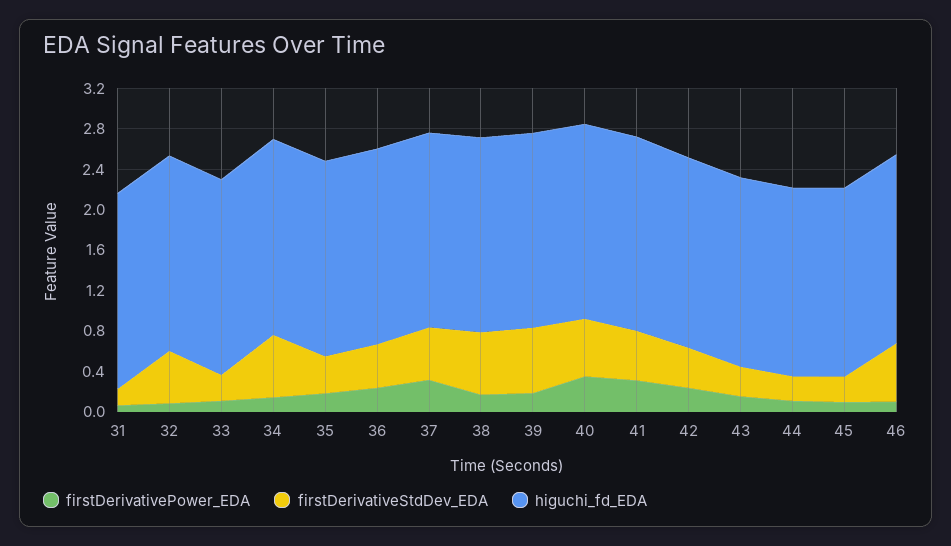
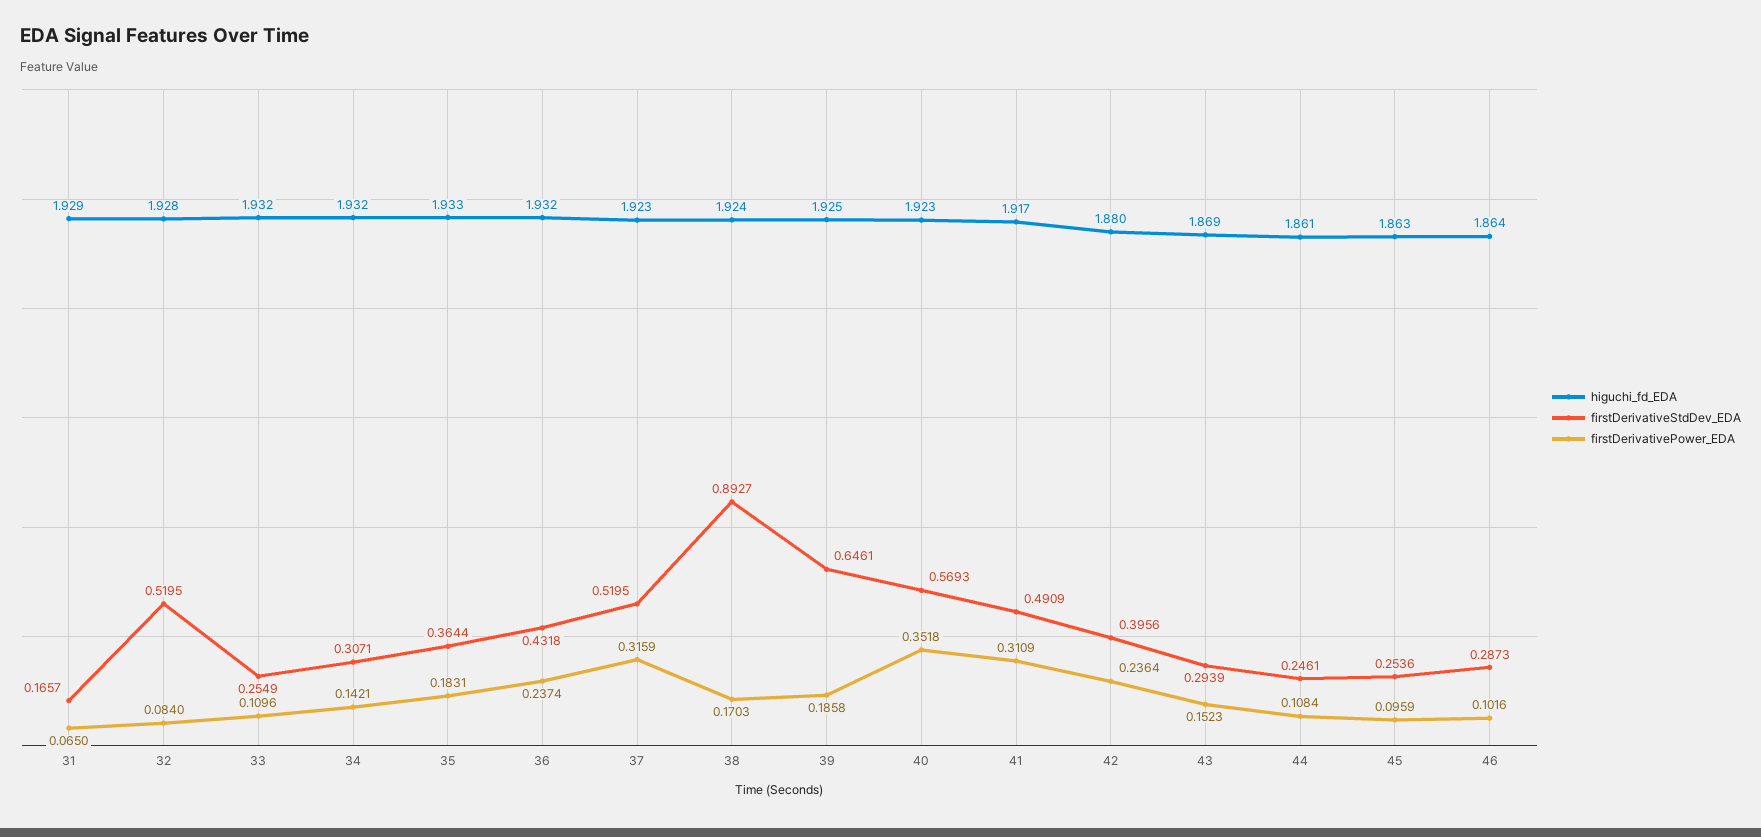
firstDerivativeStdDev_EDA, 34: 0.6 -> 0.3071
firstDerivativeStdDev_EDA, 38: 0.6 -> 0.8927
firstDerivativeStdDev_EDA, 46: 0.6 -> 0.2873

